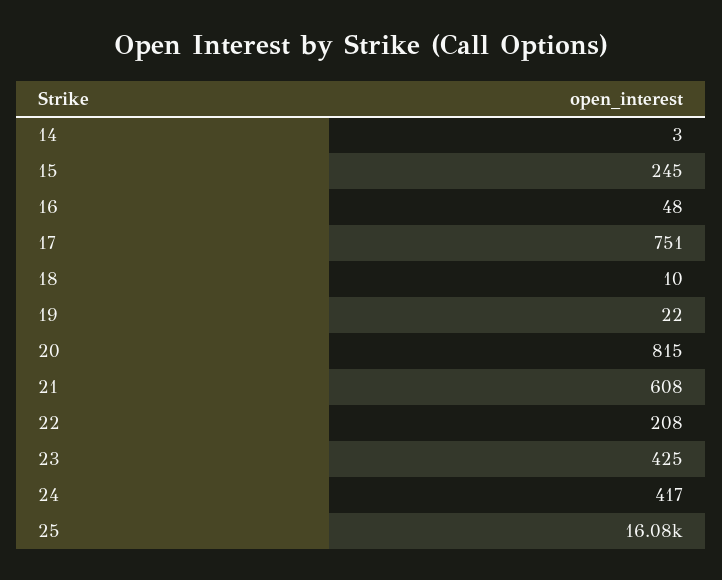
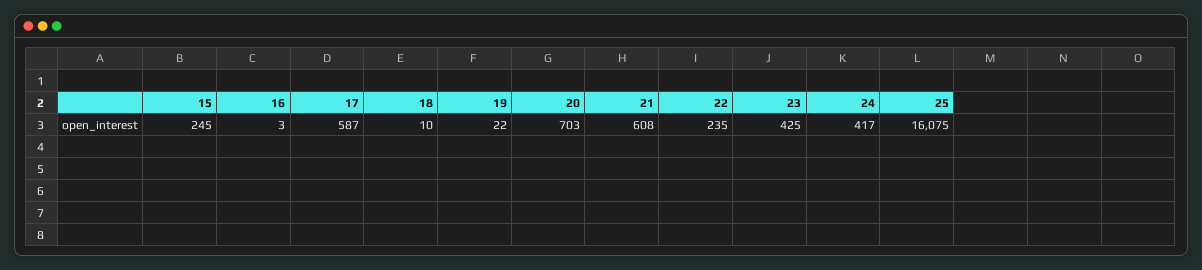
14: 3 -> none
16: 48 -> 3
17: 751 -> 587
20: 815 -> 703
22: 208 -> 235

